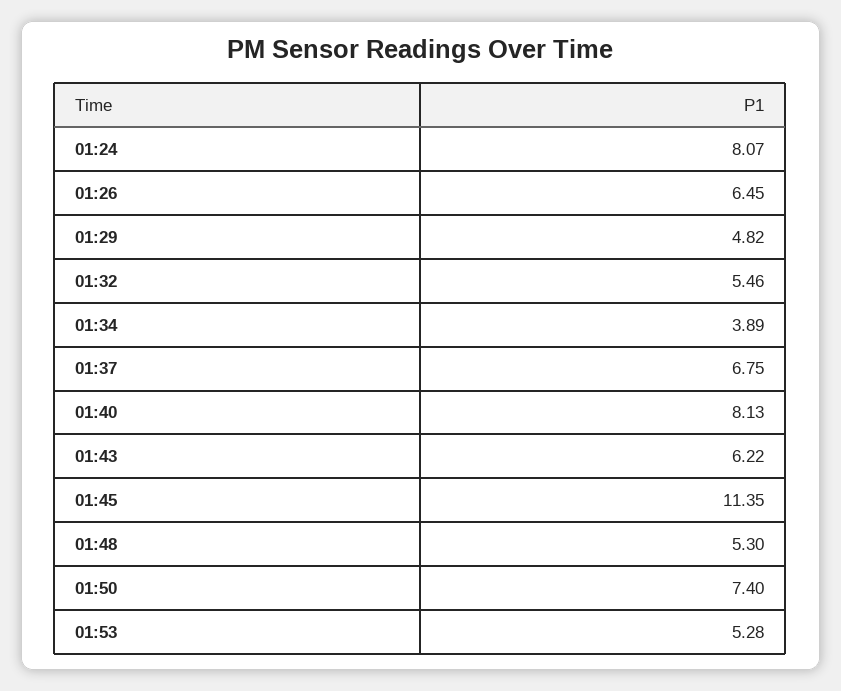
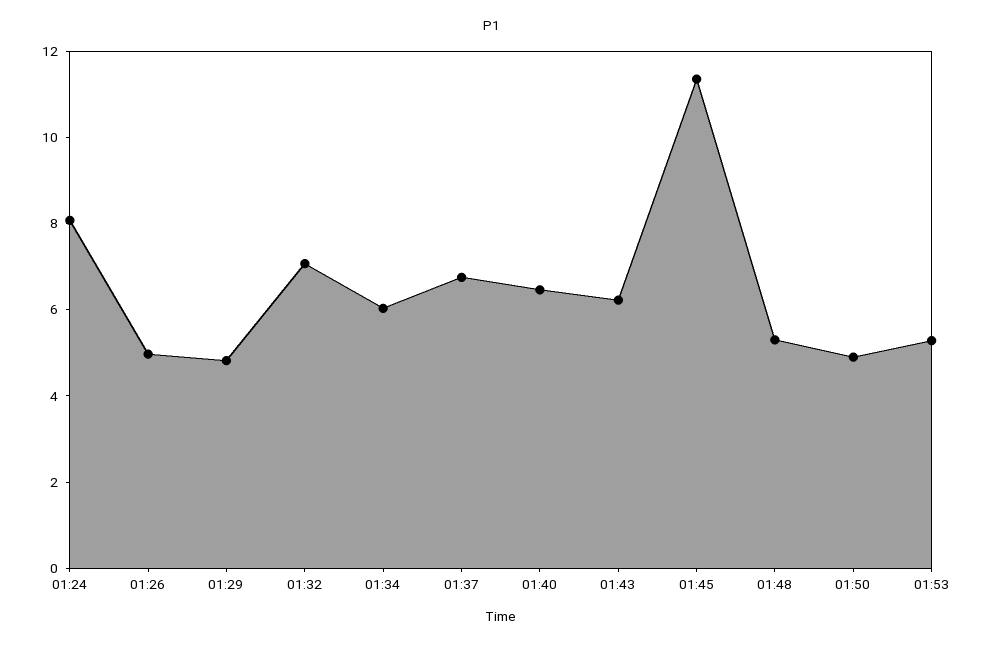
01:26: 6.45 -> 5
01:32: 5.46 -> 7
01:34: 3.89 -> 6
01:40: 8.13 -> 6.5
01:50: 7.4 -> 5

